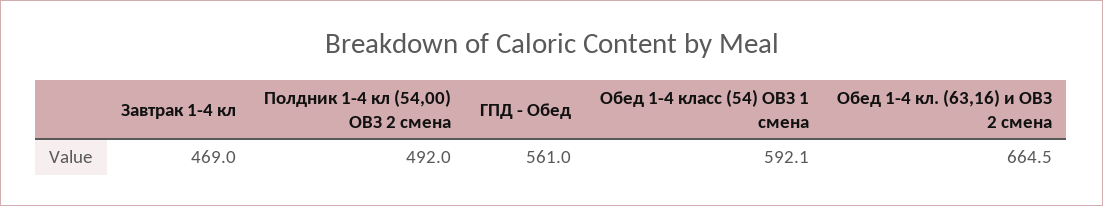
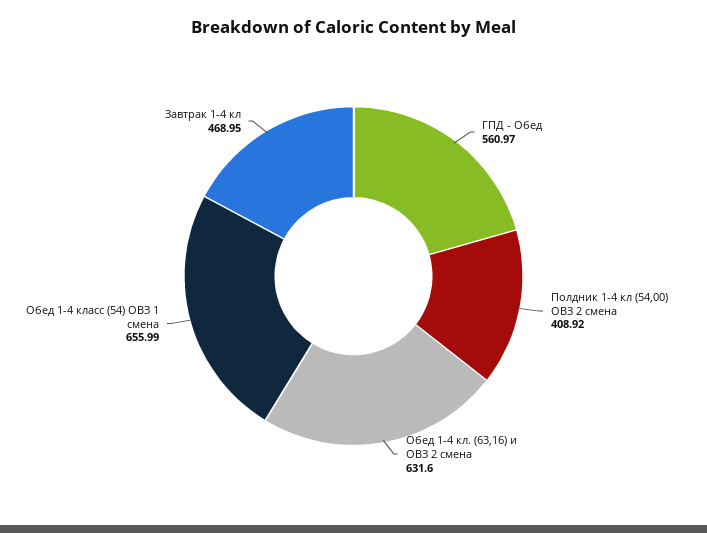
Полдник 1-4 кл (54,00) ОВЗ 2 смена: 492 -> 408.92
Обед 1-4 класс (54) ОВЗ 1 смена: 592.1 -> 655.99
Обед 1-4 кл. (63,16) и ОВЗ 2 смена: 664.5 -> 631.6

